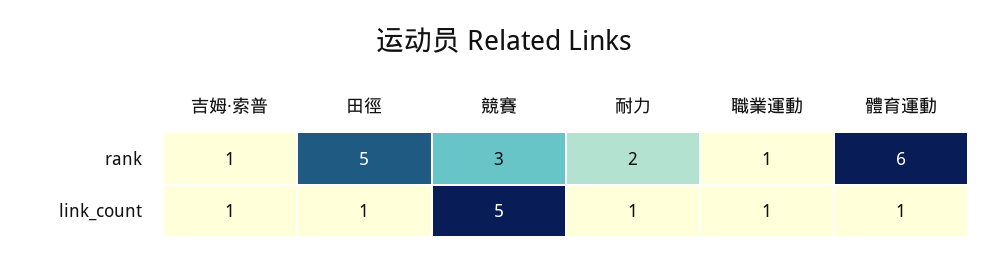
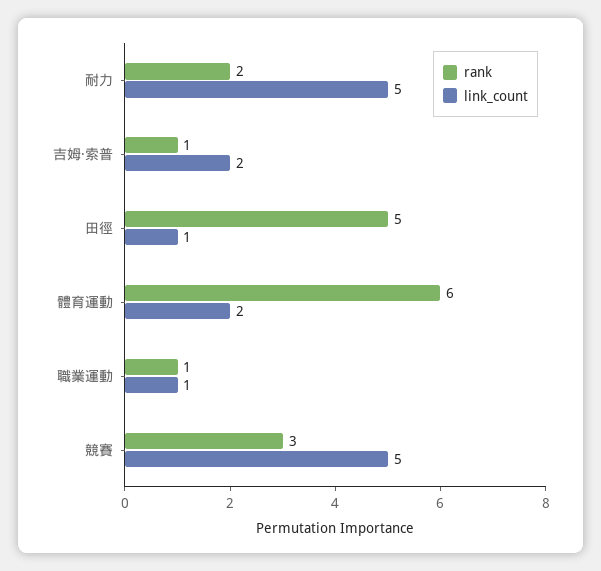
link_count, 吉姆·索普: 1 -> 2
link_count, 耐力: 1 -> 5
link_count, 體育運動: 1 -> 2

